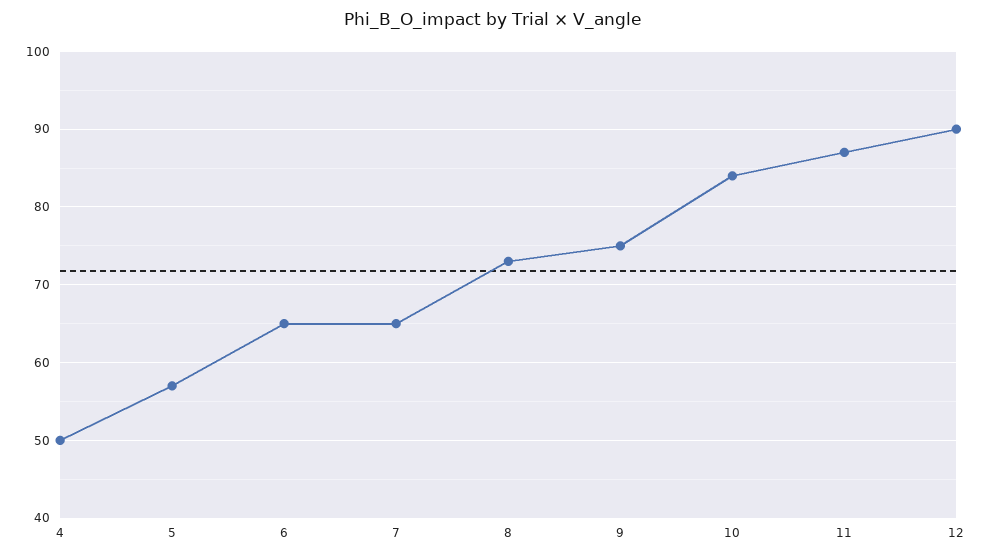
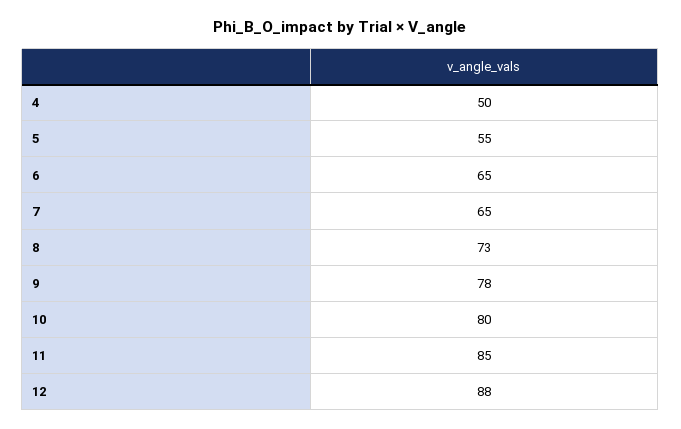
5: 57 -> 55
9: 75 -> 78
10: 84 -> 80
11: 87 -> 85
12: 90 -> 88

